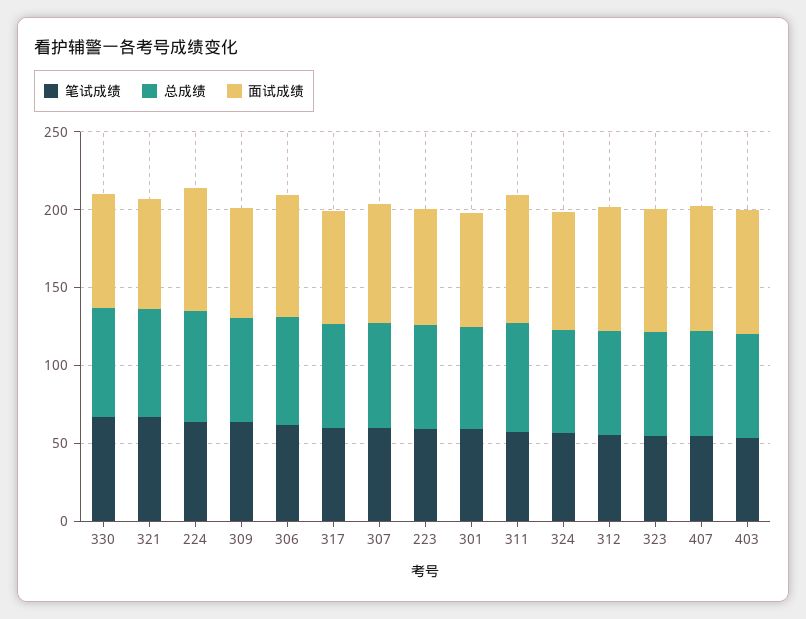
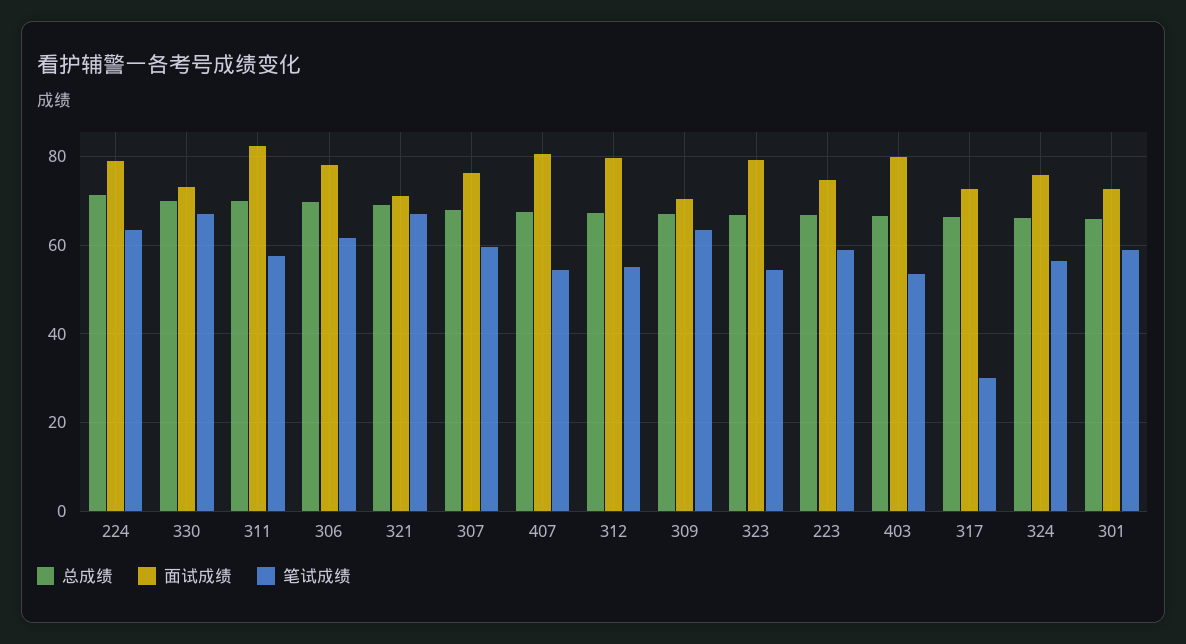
笔试成绩, 317: 60 -> 30

